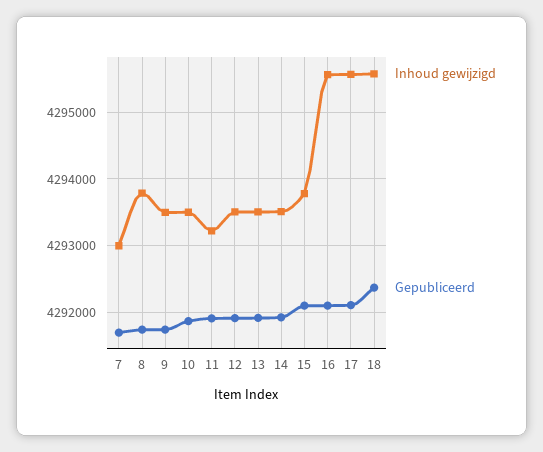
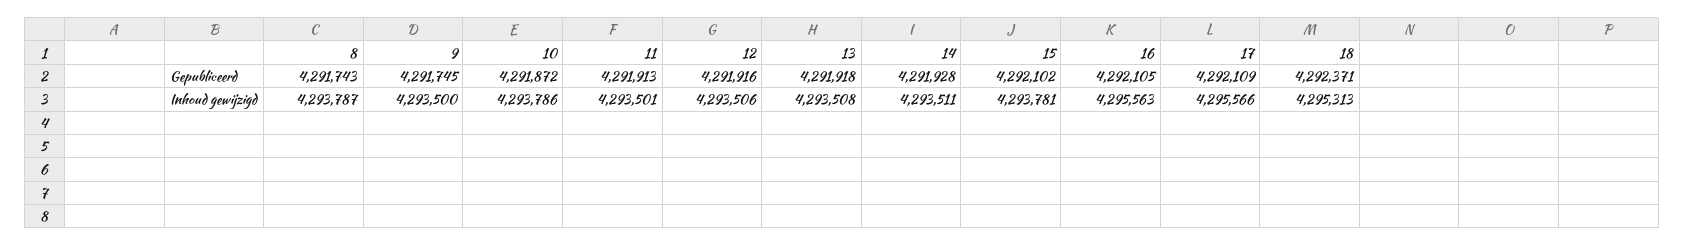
Inhoud gewijzigd, 7: 4293000 -> none
Gepubliceerd, 7: 4291700 -> none
Inhoud gewijzigd, 10: 4293500 -> 4293786
Inhoud gewijzigd, 11: 4293200 -> 4293501
Inhoud gewijzigd, 18: 4295600 -> 4295313

